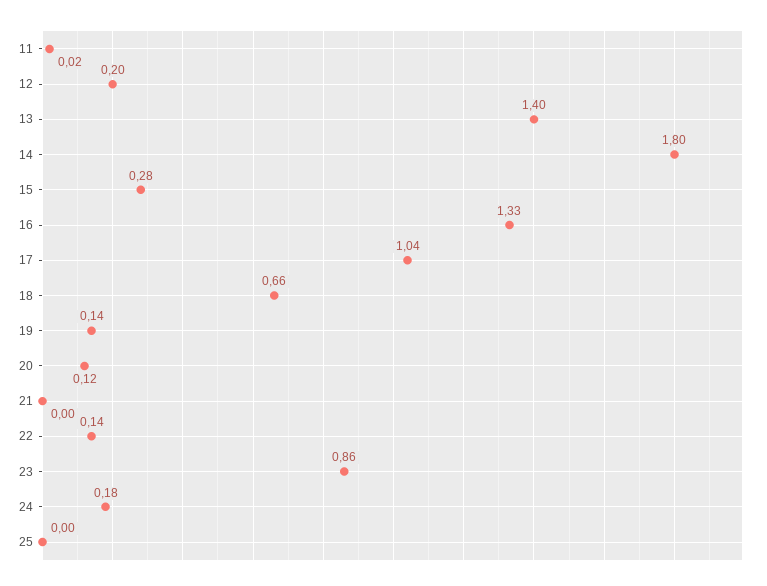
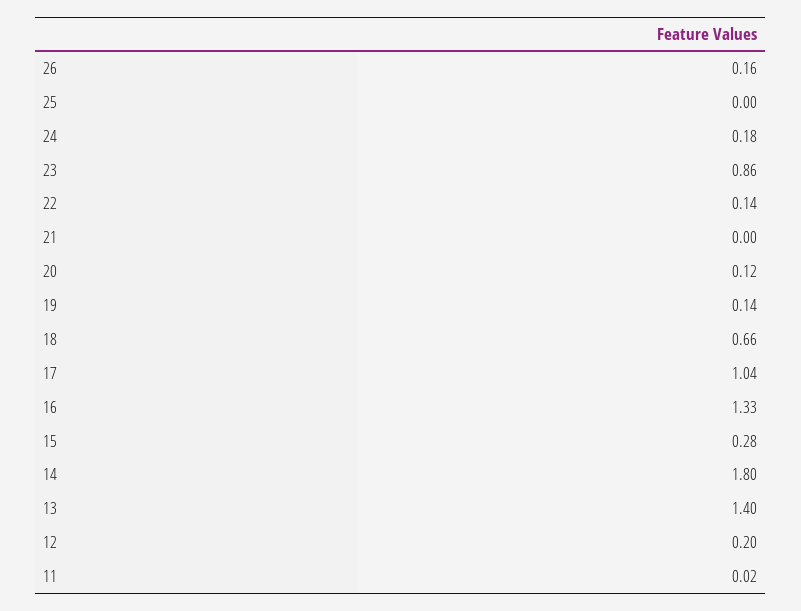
26: none -> 0.16

